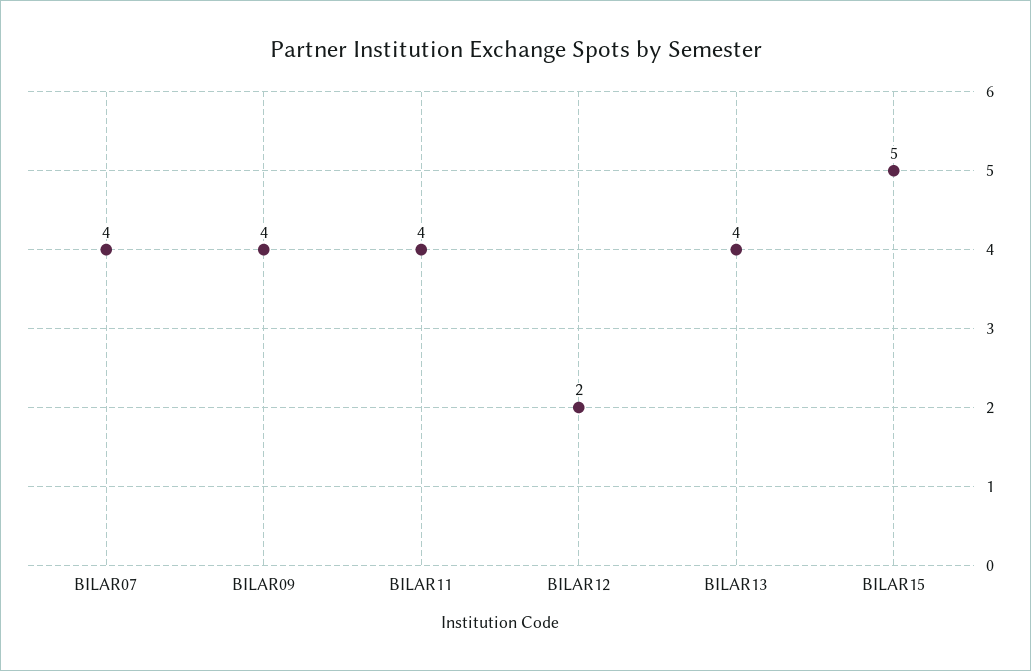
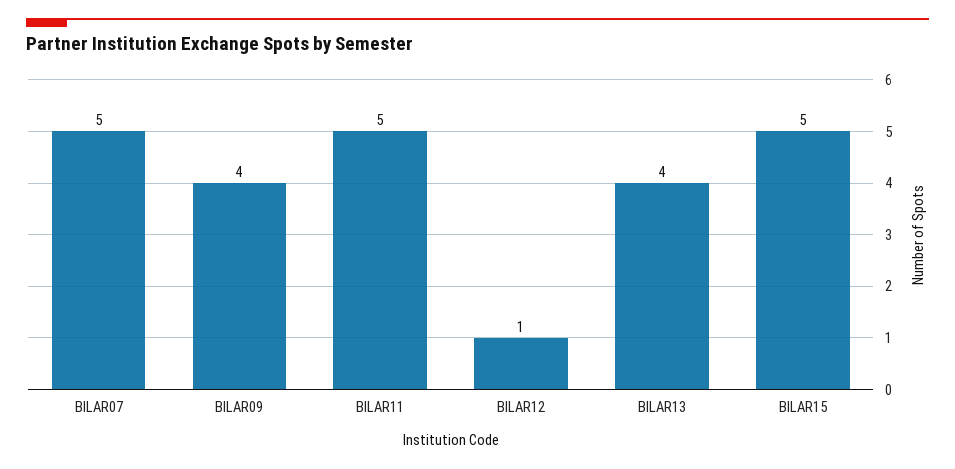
BILAR07: 4 -> 5
BILAR11: 4 -> 5
BILAR12: 2 -> 1

